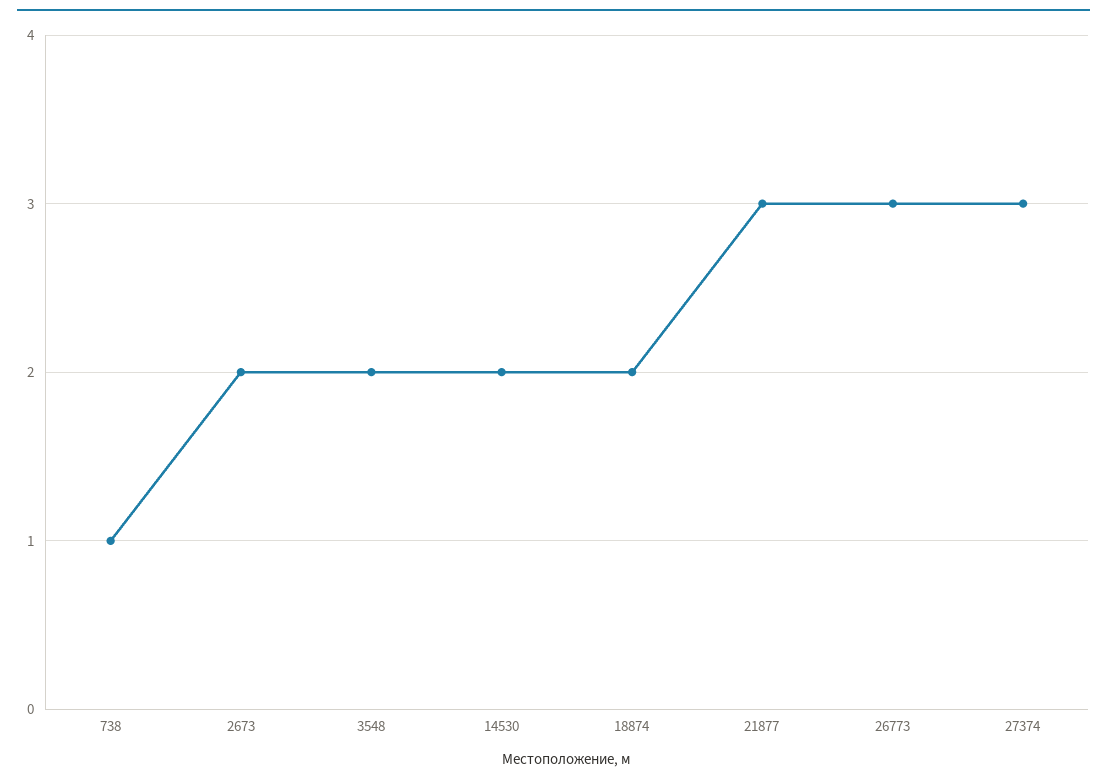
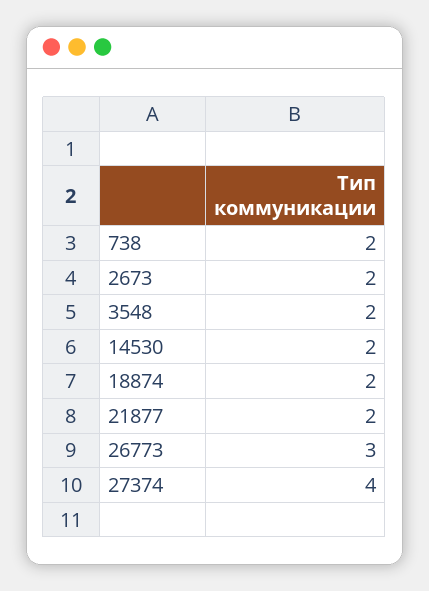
738: 1 -> 2
21877: 3 -> 2
27374: 3 -> 4

